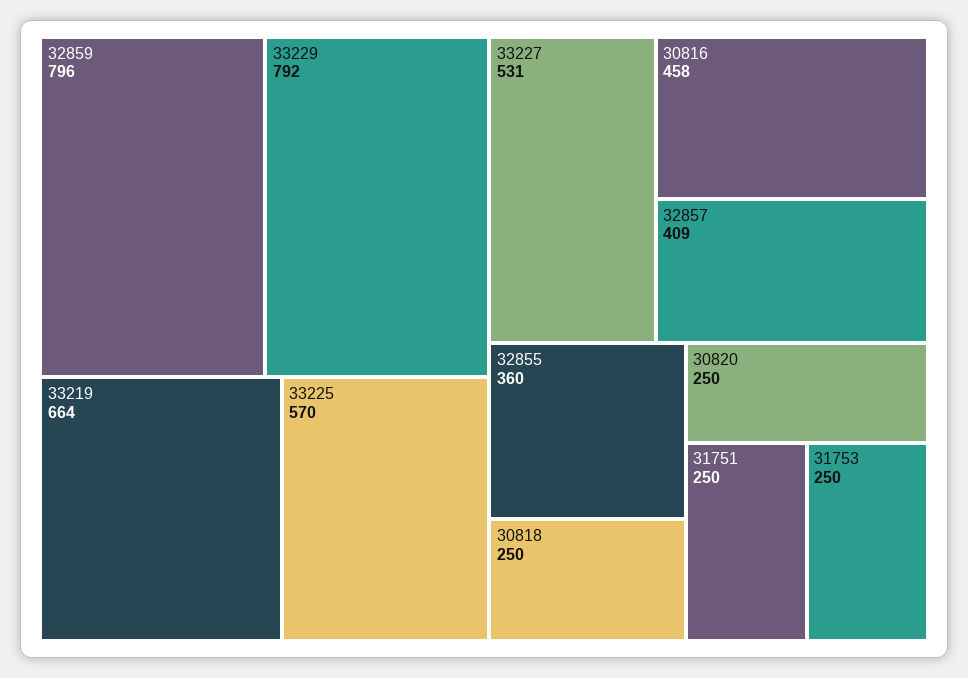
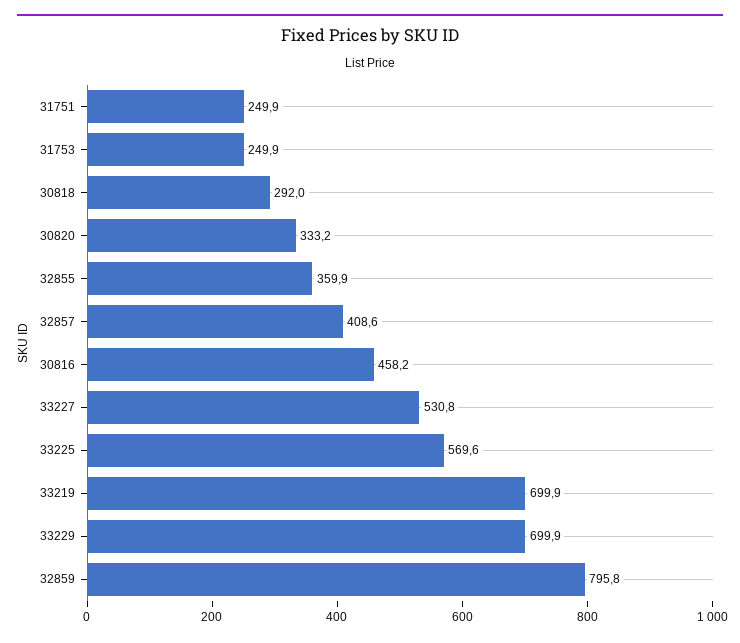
33229: 792 -> 699.9
33219: 664 -> 699.9
30818: 250 -> 292
30820: 250 -> 333.2

